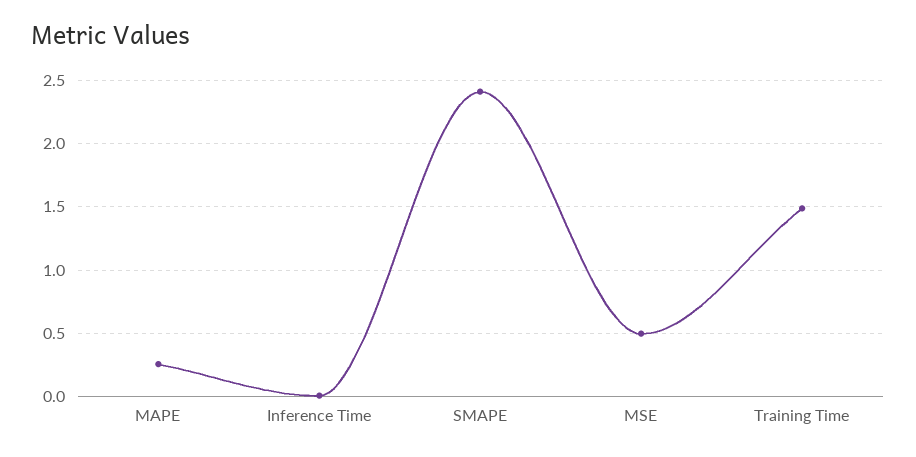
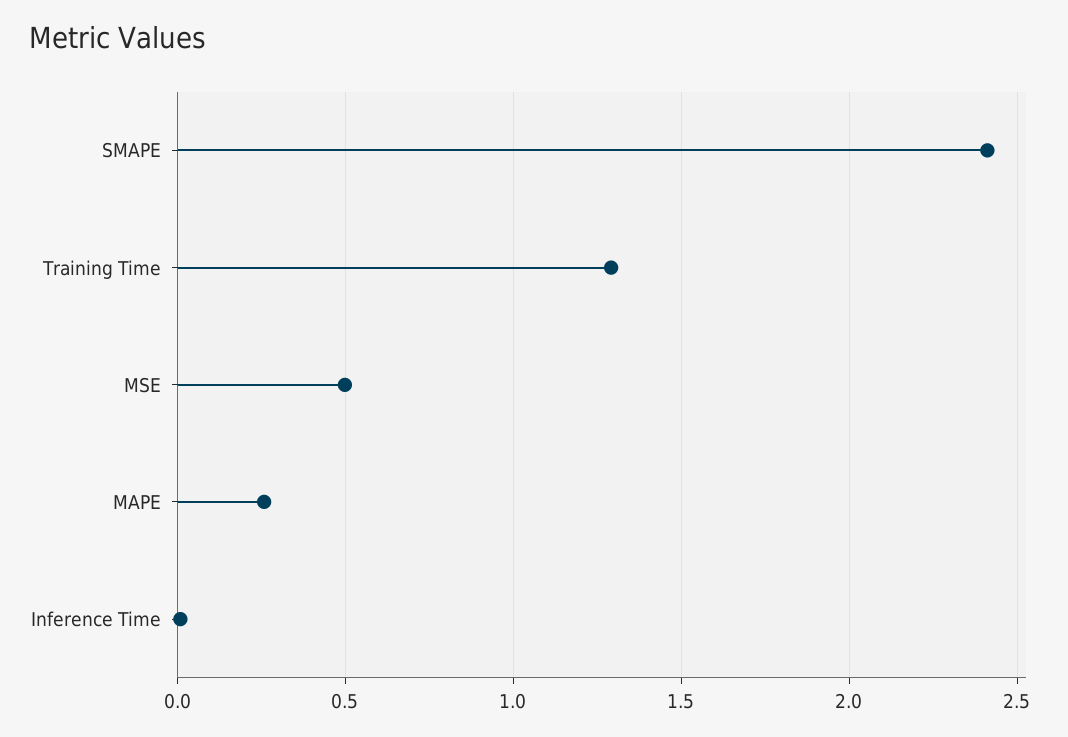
Training Time: 1.5 -> 1.3

